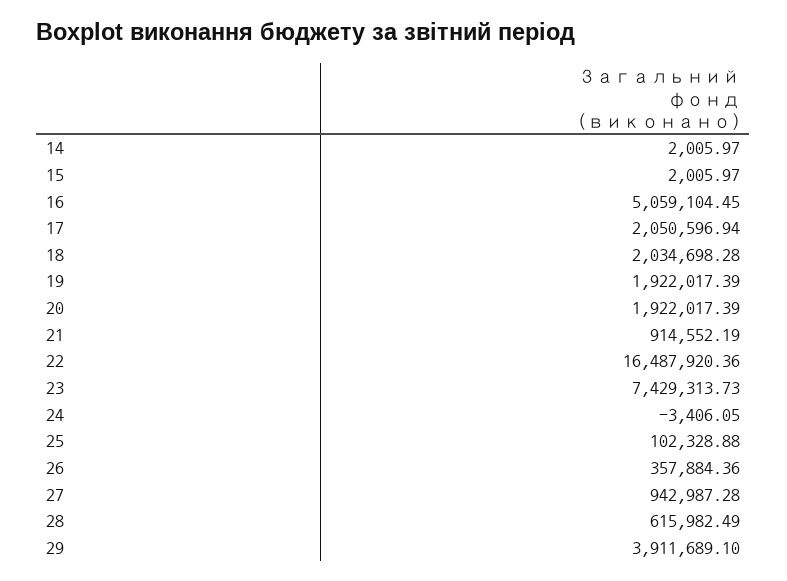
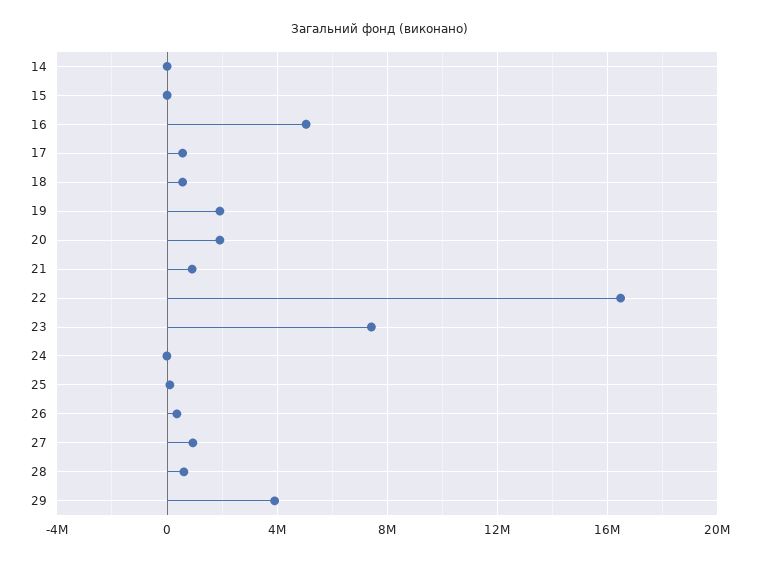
17: 2050596.94 -> 500000
18: 2034698.28 -> 500000

